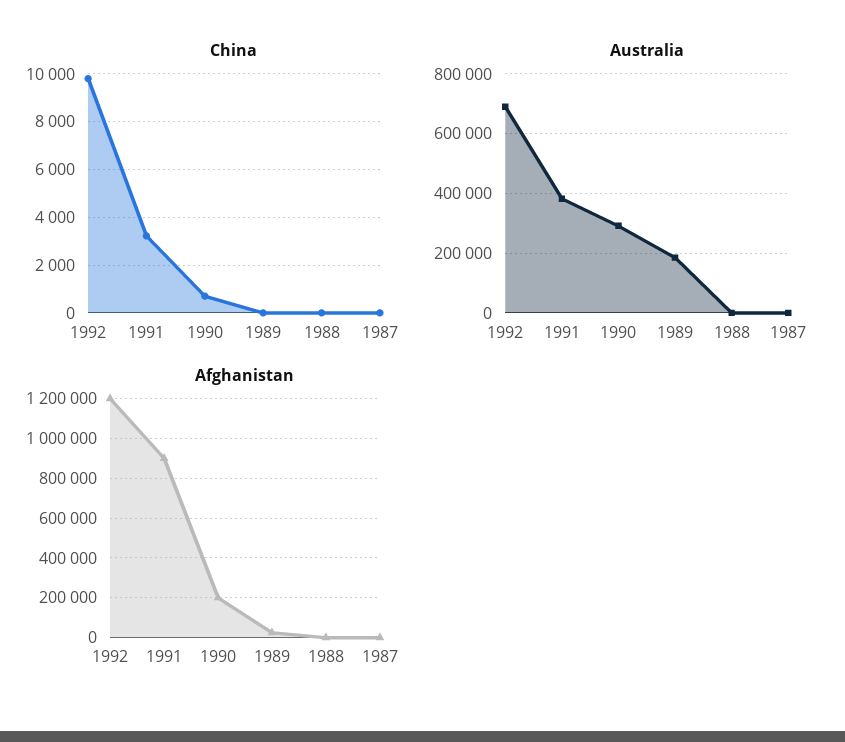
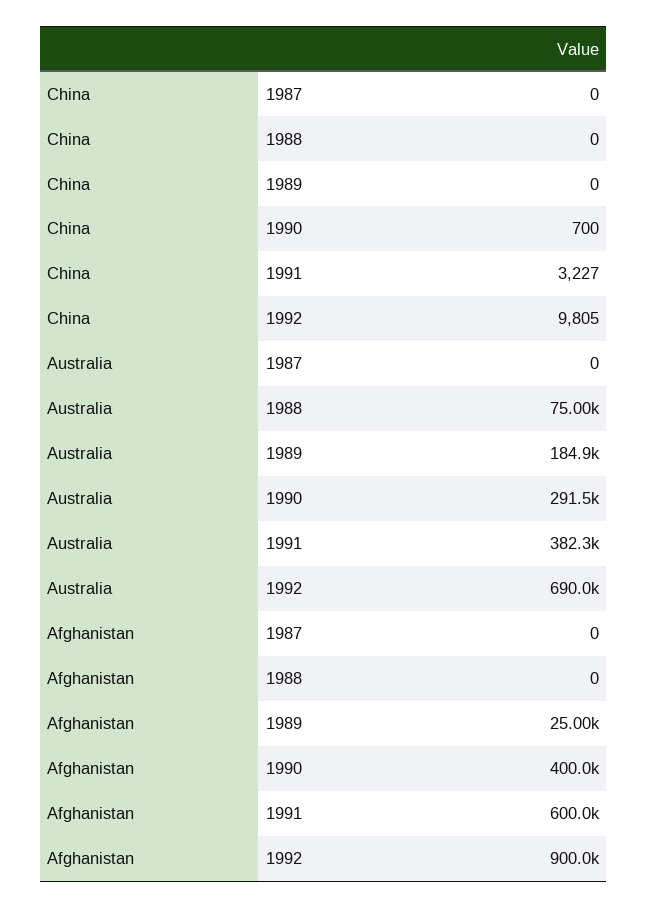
Australia, 1988: 0 -> 75000
Afghanistan, 1992: 1200000 -> 900000
Afghanistan, 1991: 900000 -> 600000
Afghanistan, 1990: 200000 -> 400000

